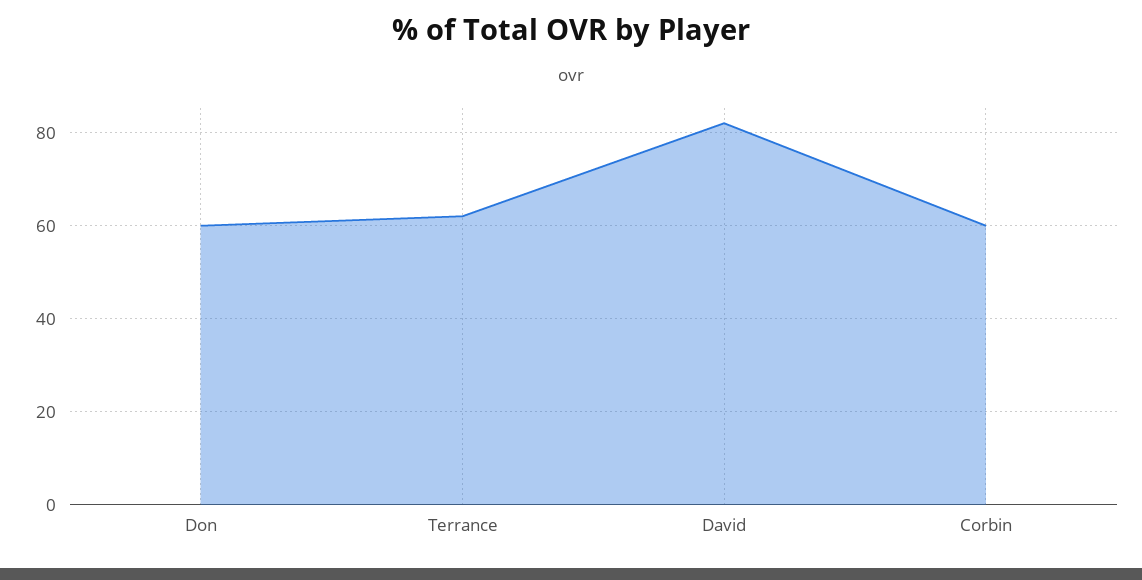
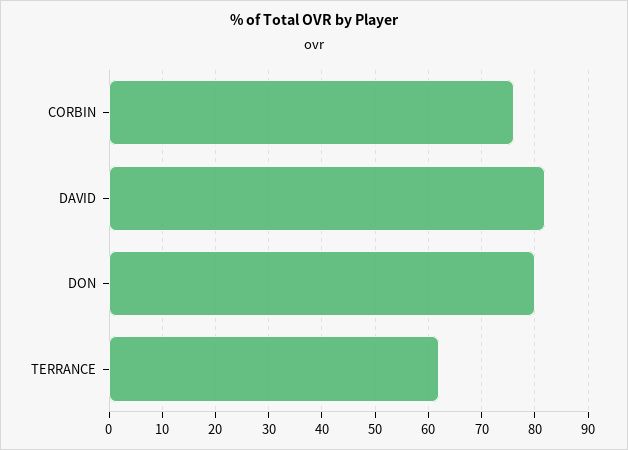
Don: 60 -> 80
Corbin: 60 -> 75

